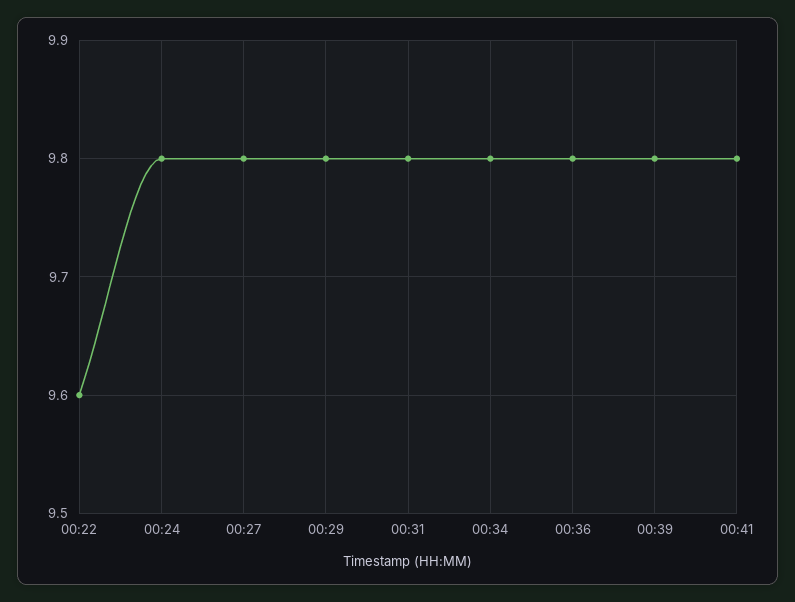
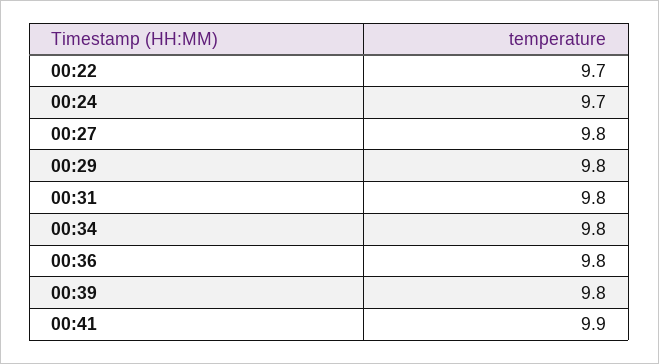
00:22: 9.6 -> 9.7
00:24: 9.8 -> 9.7
00:41: 9.8 -> 9.9

